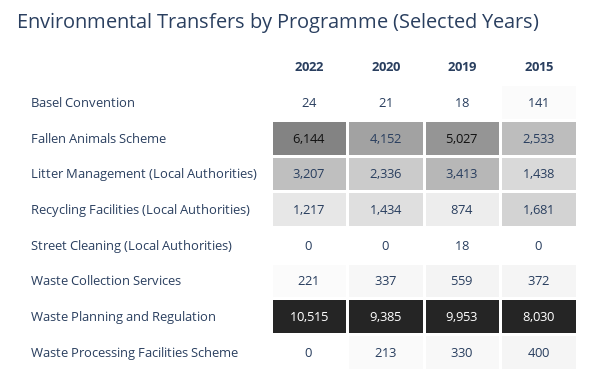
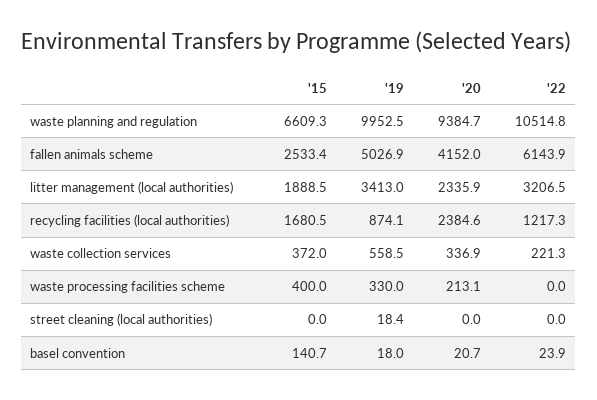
2015, Litter Management (Local Authorities): 1438 -> 1888.5
2020, Recycling Facilities (Local Authorities): 1434 -> 2384.6
2015, Waste Planning and Regulation: 8030 -> 6609.3

